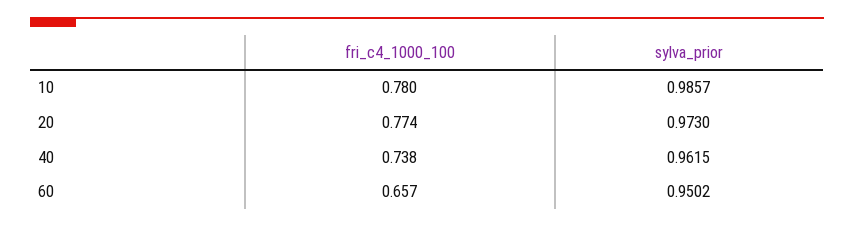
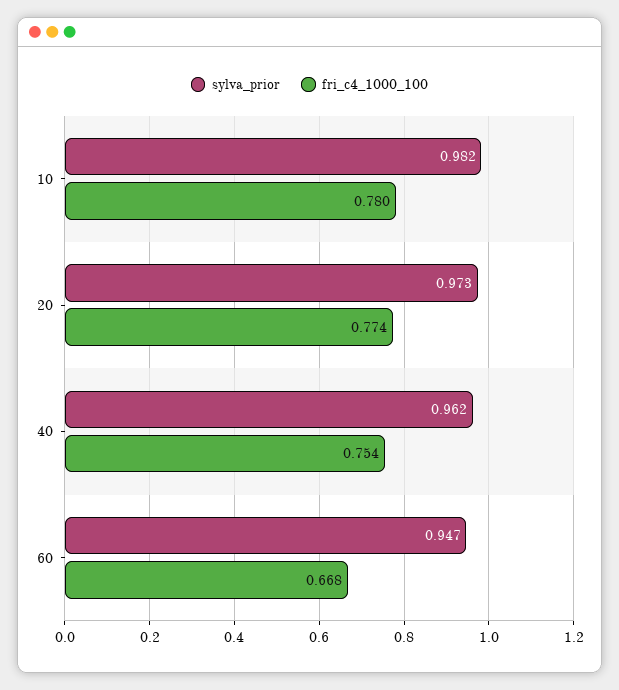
sylva_prior, 10: 0.9857 -> 0.982
fri_c4_1000_100, 40: 0.738 -> 0.754
fri_c4_1000_100, 60: 0.657 -> 0.668
sylva_prior, 60: 0.9502 -> 0.947

